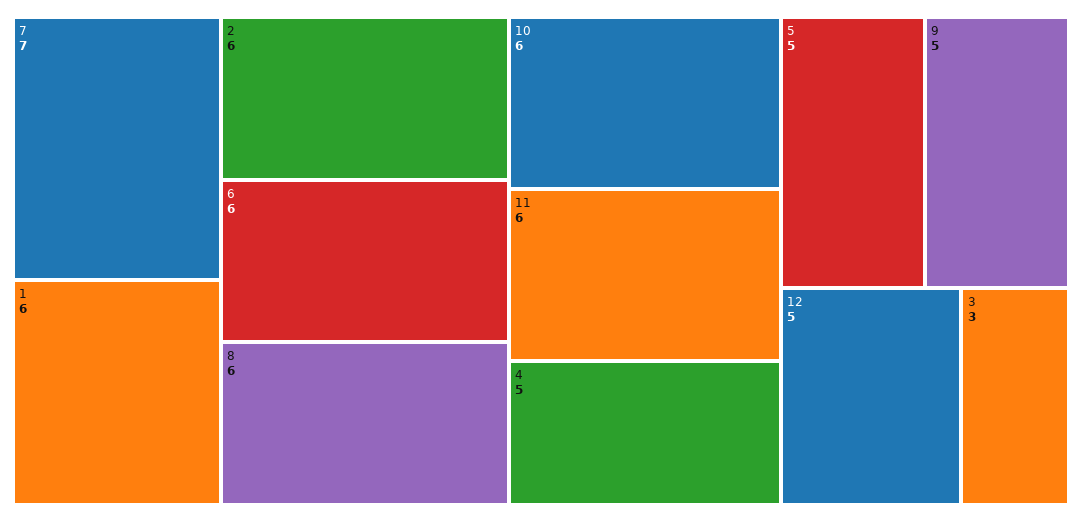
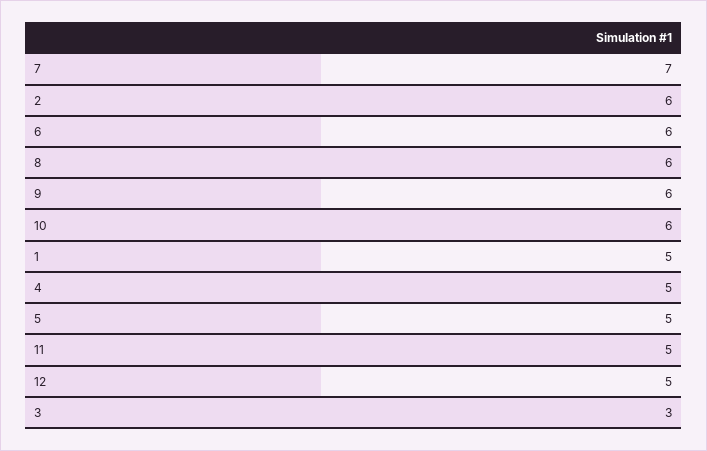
1: 6 -> 5
11: 6 -> 5
9: 5 -> 6

